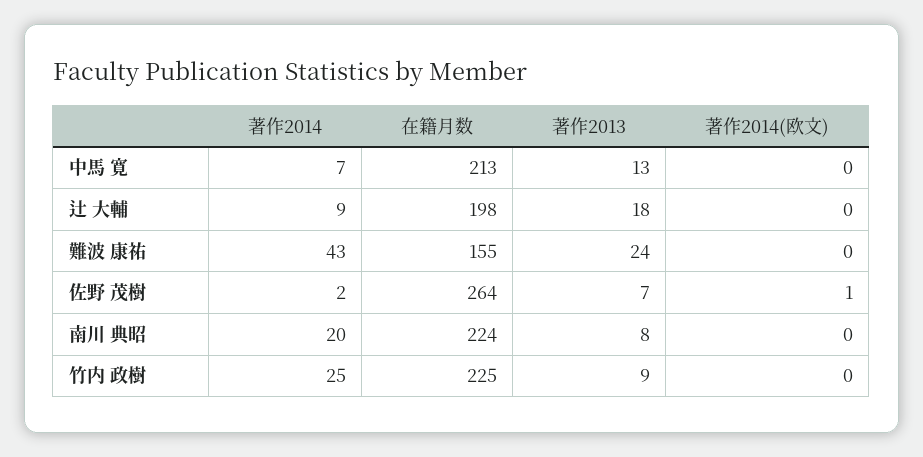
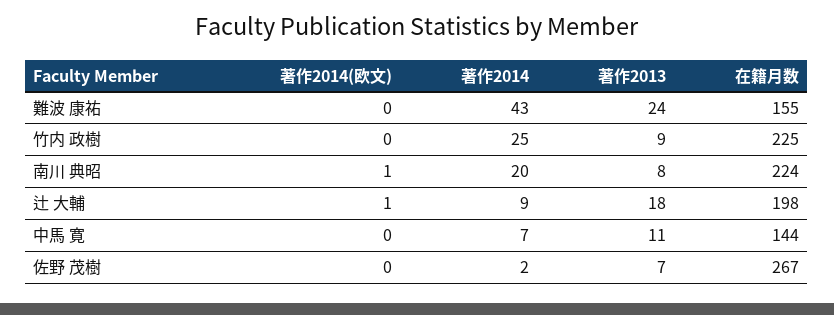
在籍月数, 中馬 寛: 213 -> 144
著作2013, 中馬 寛: 13 -> 11
著作2014(欧文), 辻 大輔: 0 -> 1
在籍月数, 佐野 茂樹: 264 -> 267
著作2014(欧文), 佐野 茂樹: 1 -> 0
著作2014(欧文), 南川 典昭: 0 -> 1

